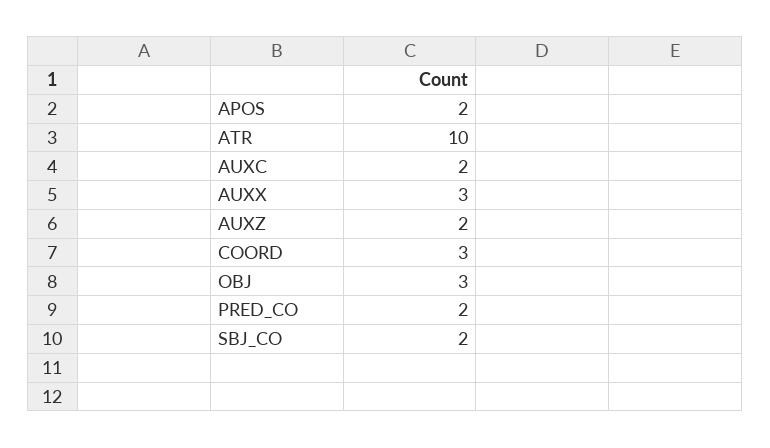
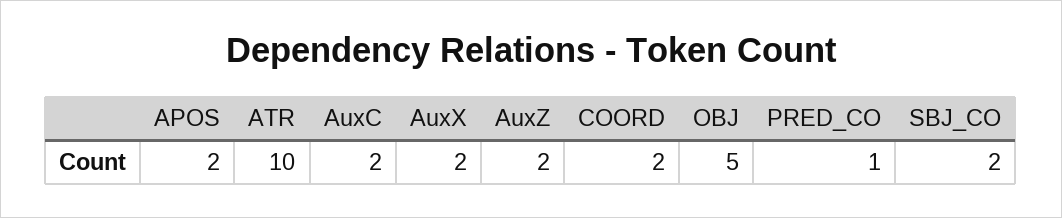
AUXX: 3 -> 2
COORD: 3 -> 2
OBJ: 3 -> 5
PRED_CO: 2 -> 1

